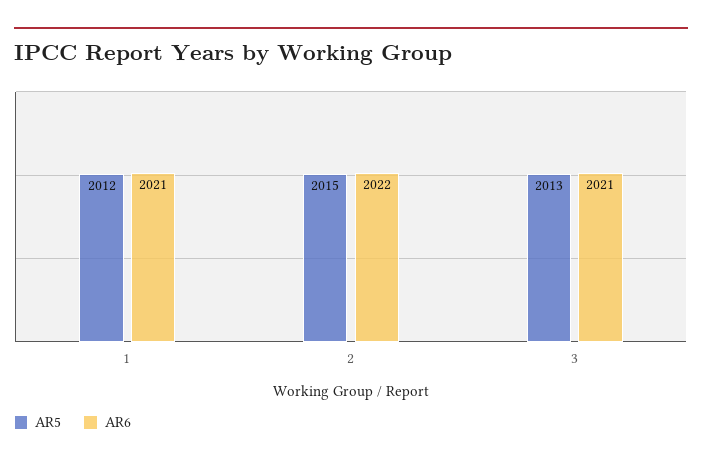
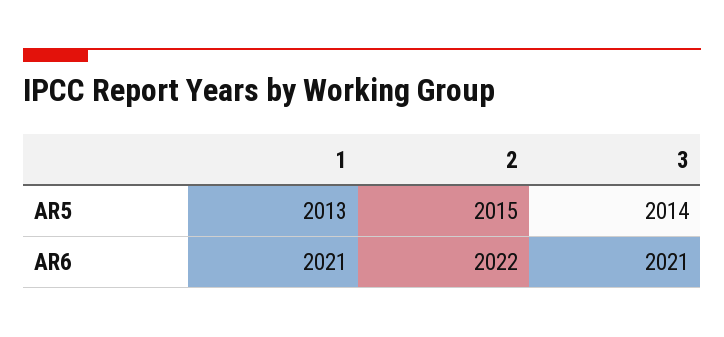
AR5, 1: 2012 -> 2013
AR5, 3: 2013 -> 2014

